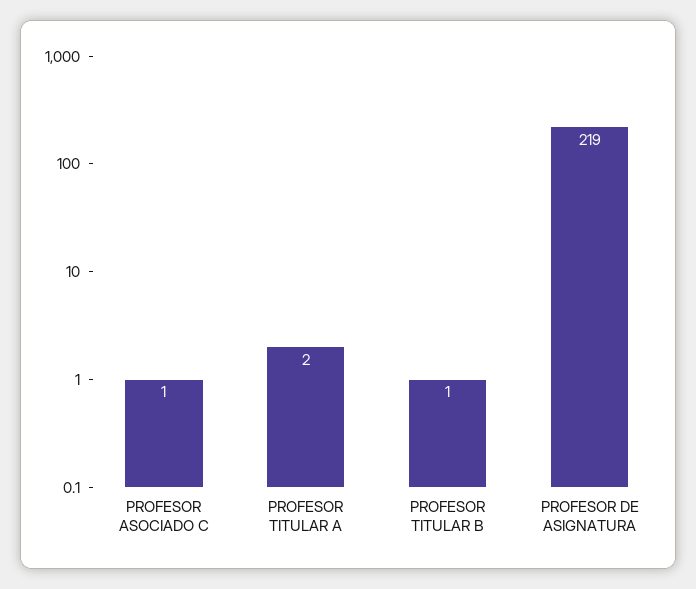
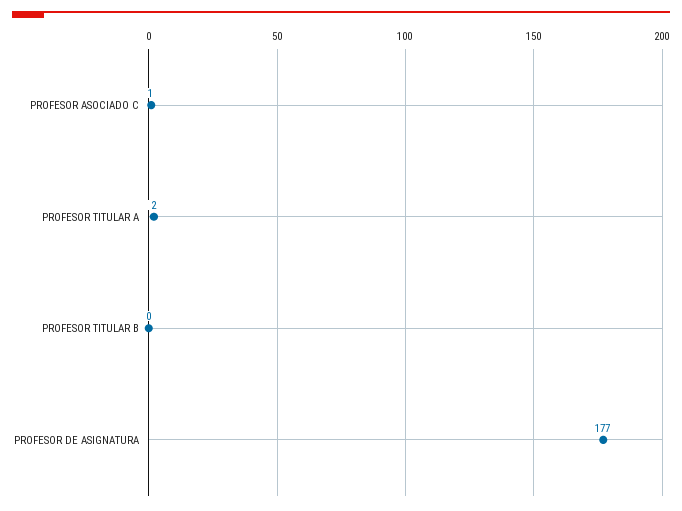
PROFESOR TITULAR B: 1 -> 0
PROFESOR DE ASIGNATURA: 219 -> 177

